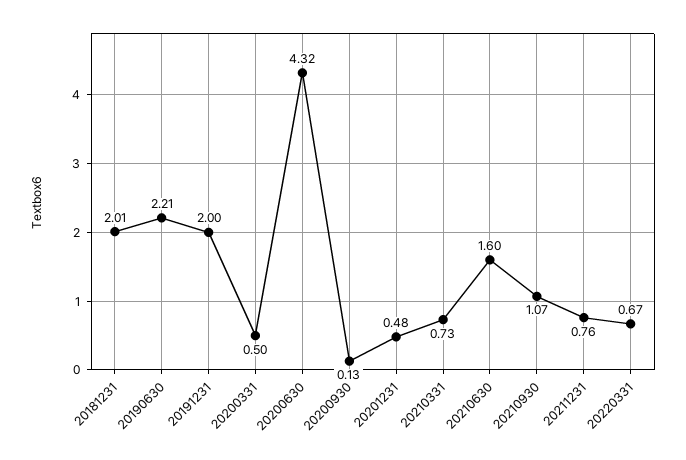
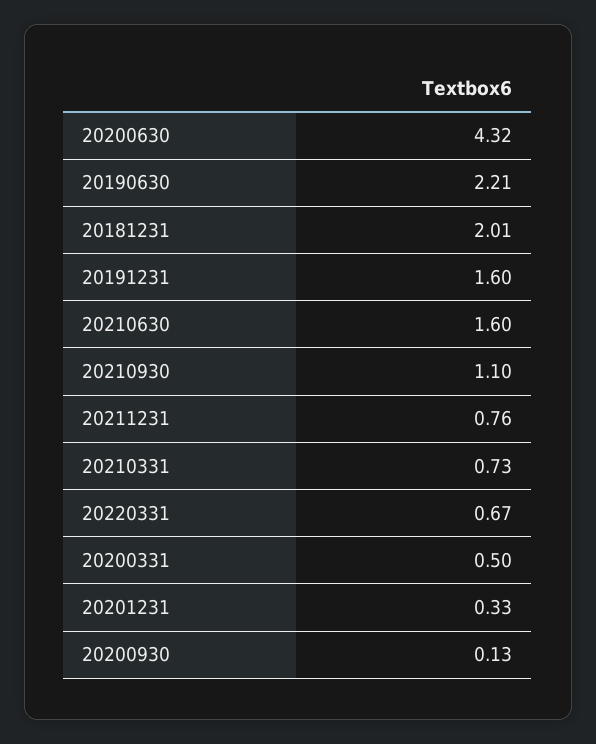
20191231: 2 -> 1.6
20201231: 0.48 -> 0.33
20210930: 1.07 -> 1.1

